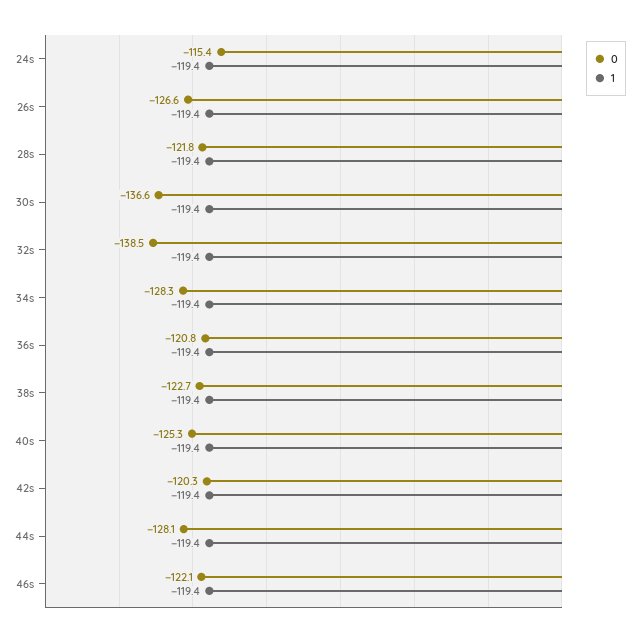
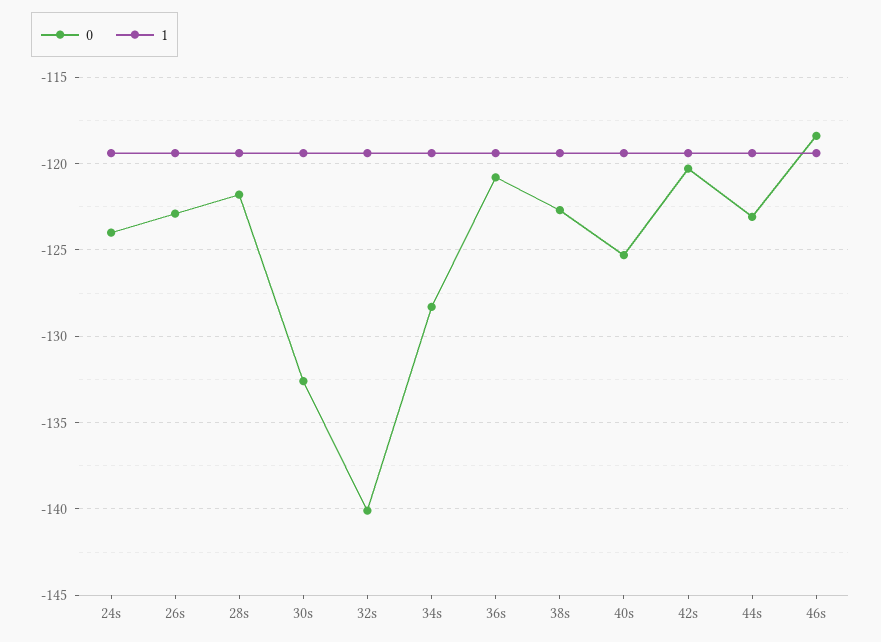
0, 24s: -115.4 -> -124
0, 26s: -126.6 -> -123
0, 30s: -136.6 -> -132.5
0, 32s: -138.5 -> -140
0, 44s: -128.1 -> -123
0, 46s: -122.1 -> -118.5

